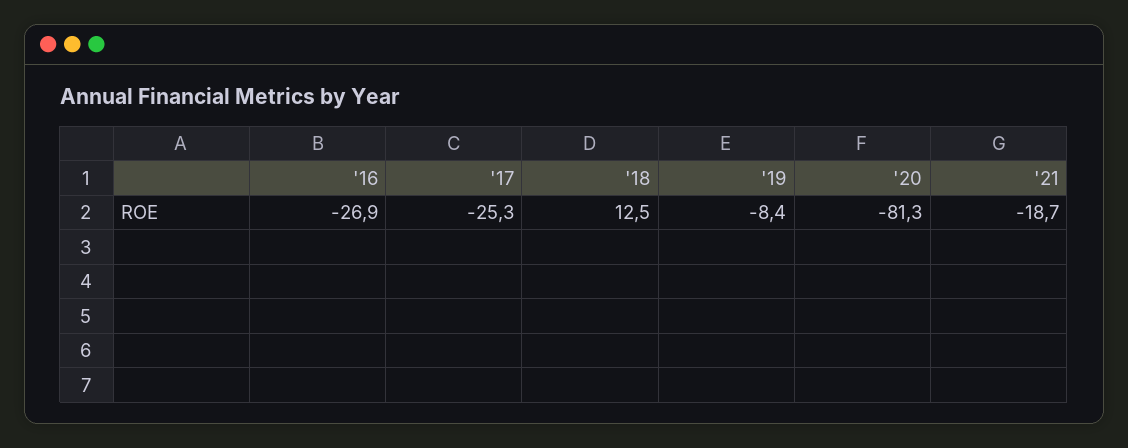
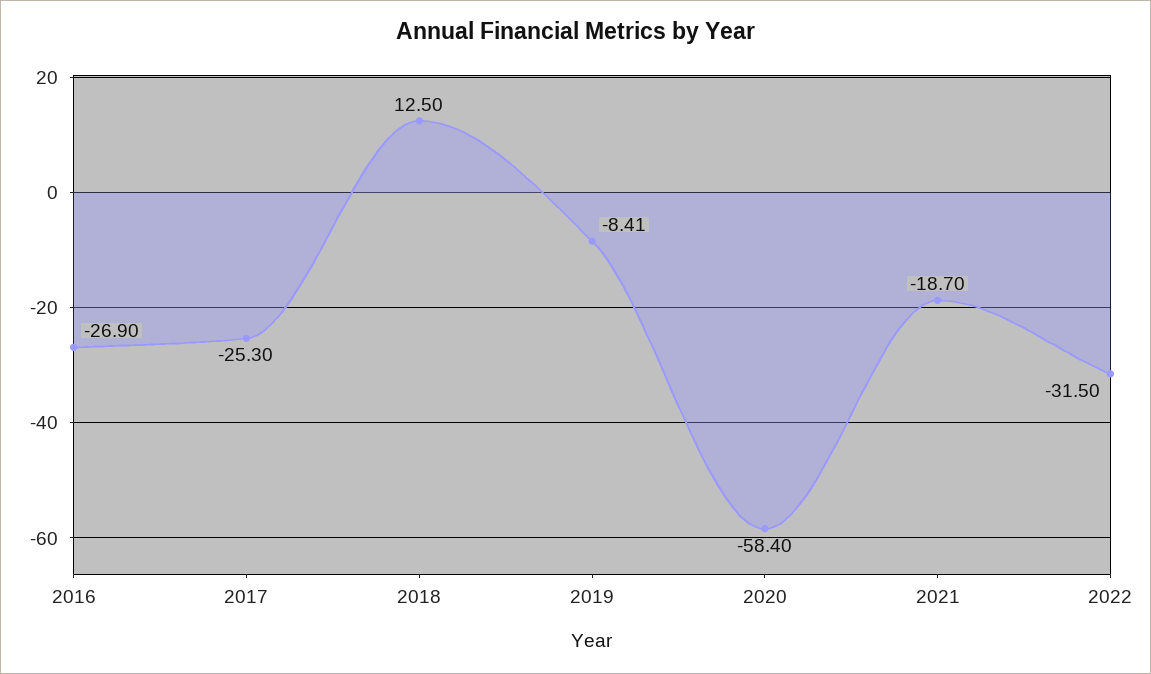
'20: -81.3 -> -58.4
2022: none -> -31.5

